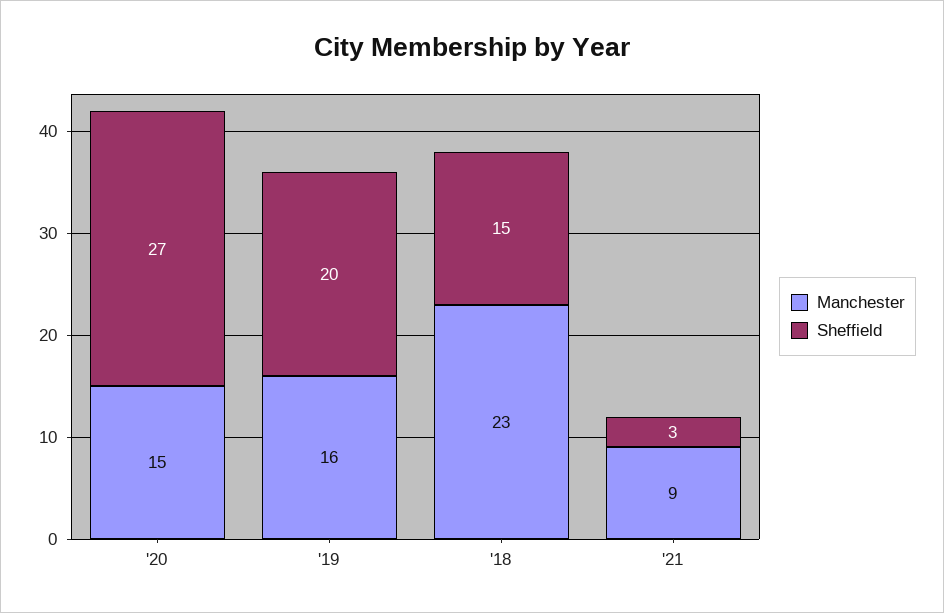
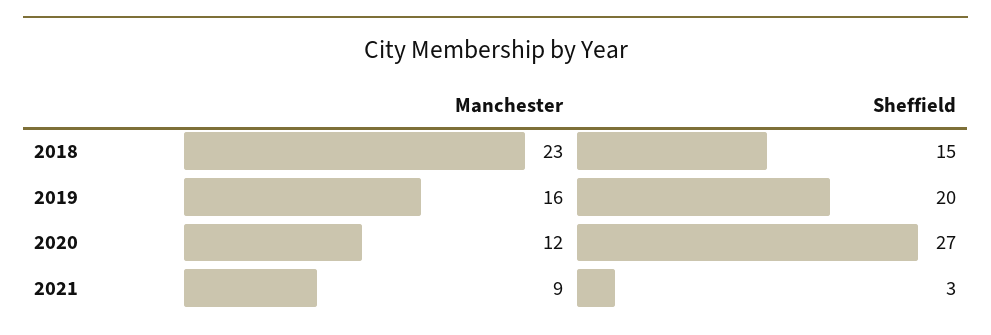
Manchester, '20: 15 -> 12

